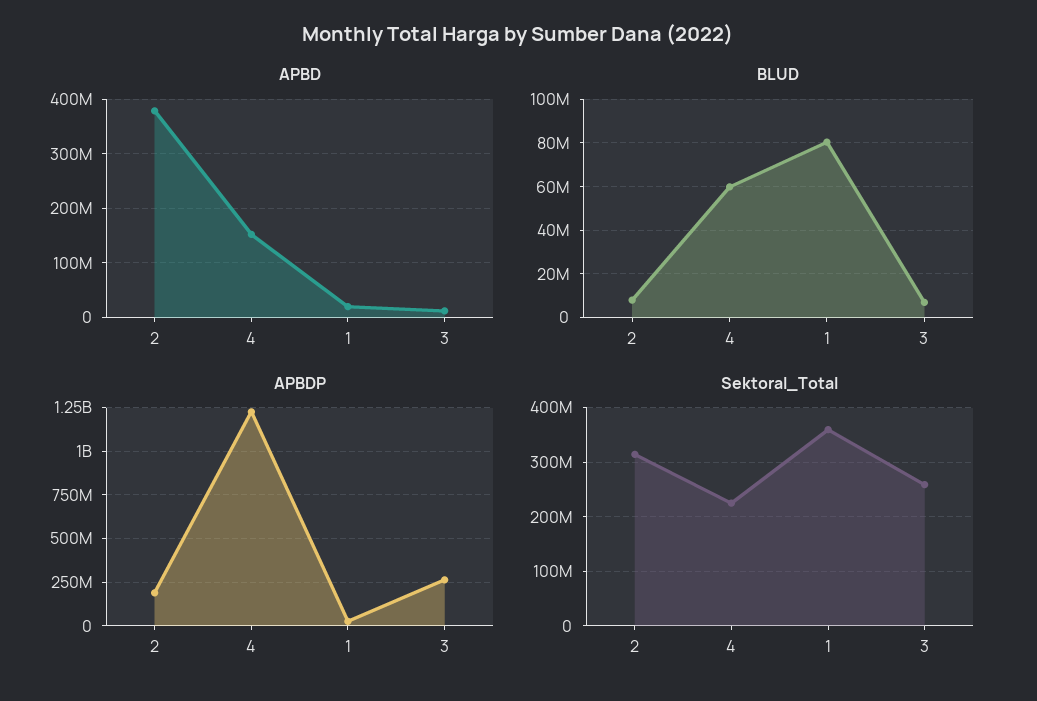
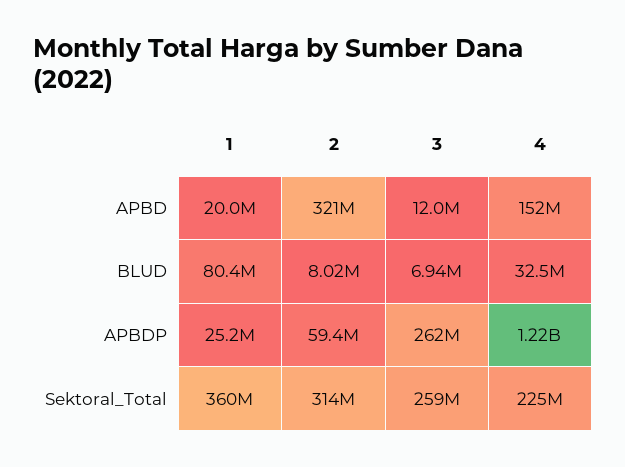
APBD, 2: 380000000 -> 321000000
BLUD, 4: 60000000 -> 32500000
APBDP, 2: 200000000 -> 59400000

